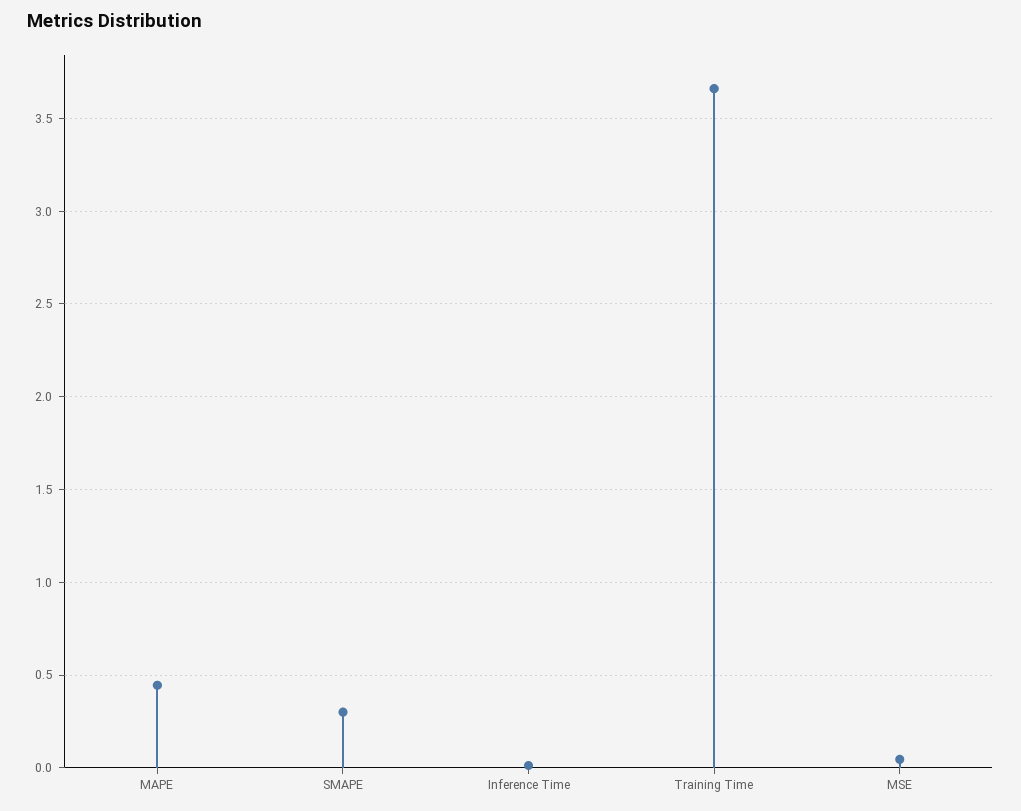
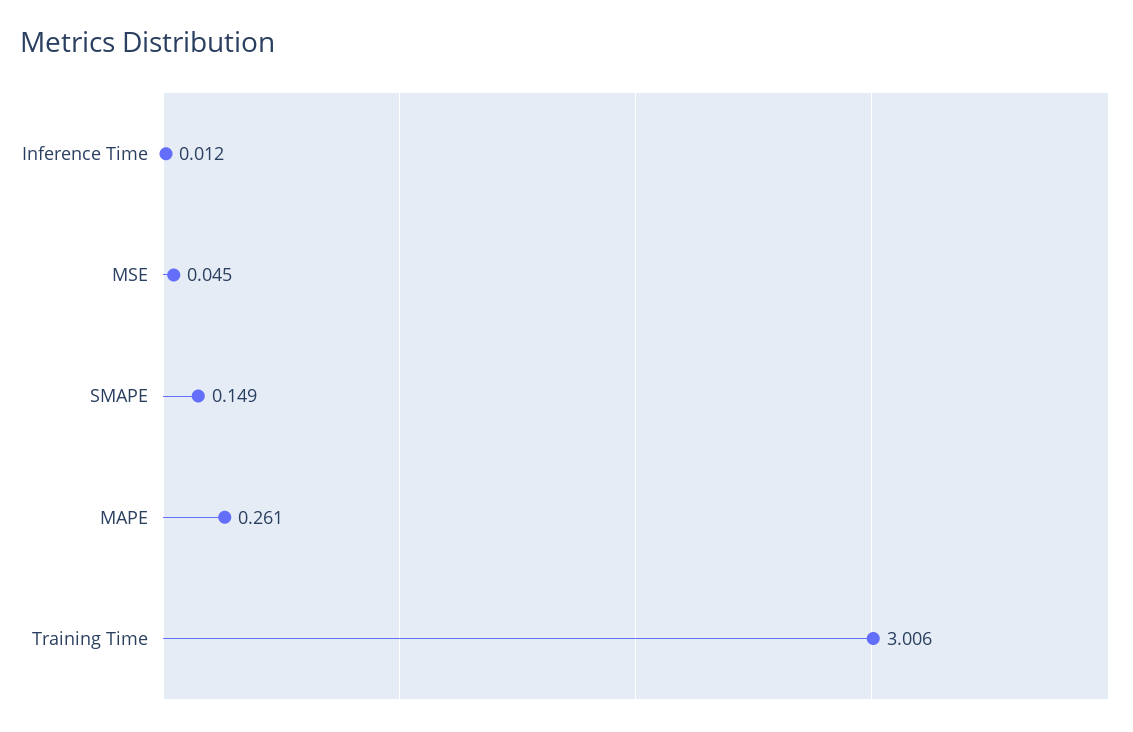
MAPE: 0.45 -> 0.261
SMAPE: 0.3 -> 0.149
Training Time: 3.65 -> 3.006

